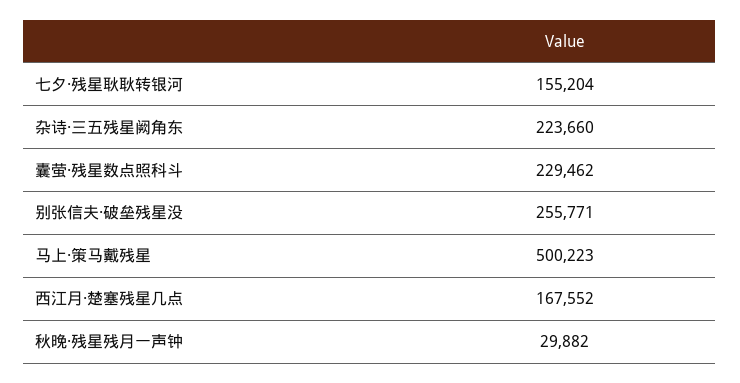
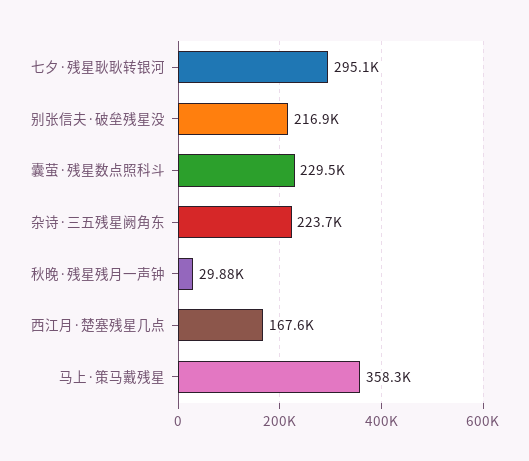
七夕·残星耿耿转银河: 155204 -> 295100
别张信夫·破垒残星没: 255771 -> 216900
马上·策马戴残星: 500223 -> 358300

